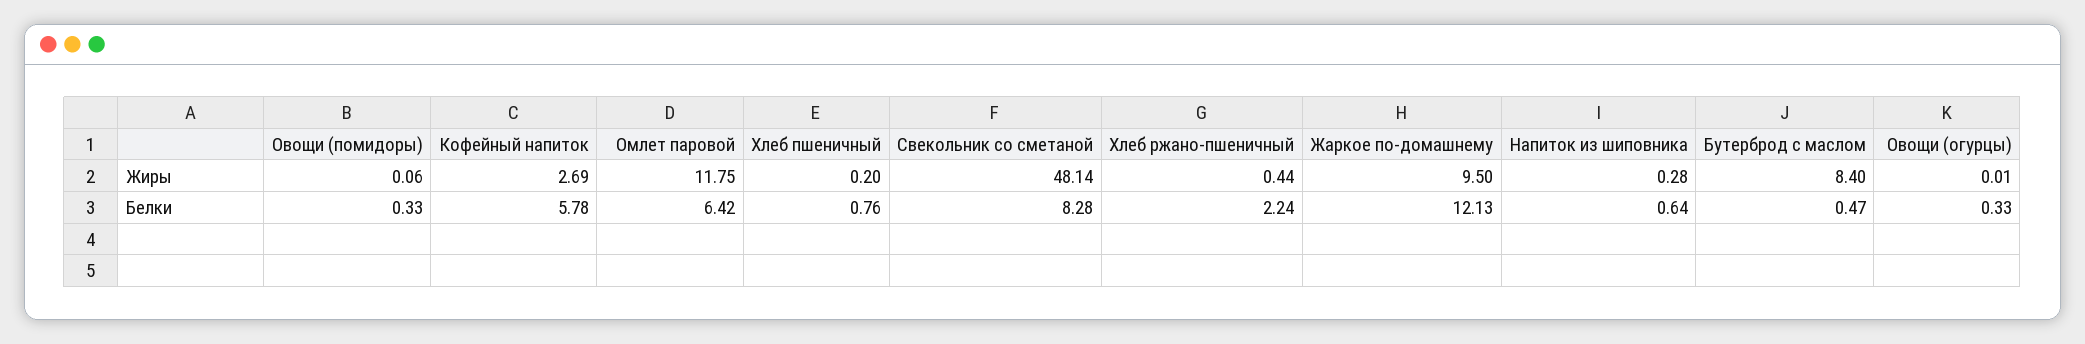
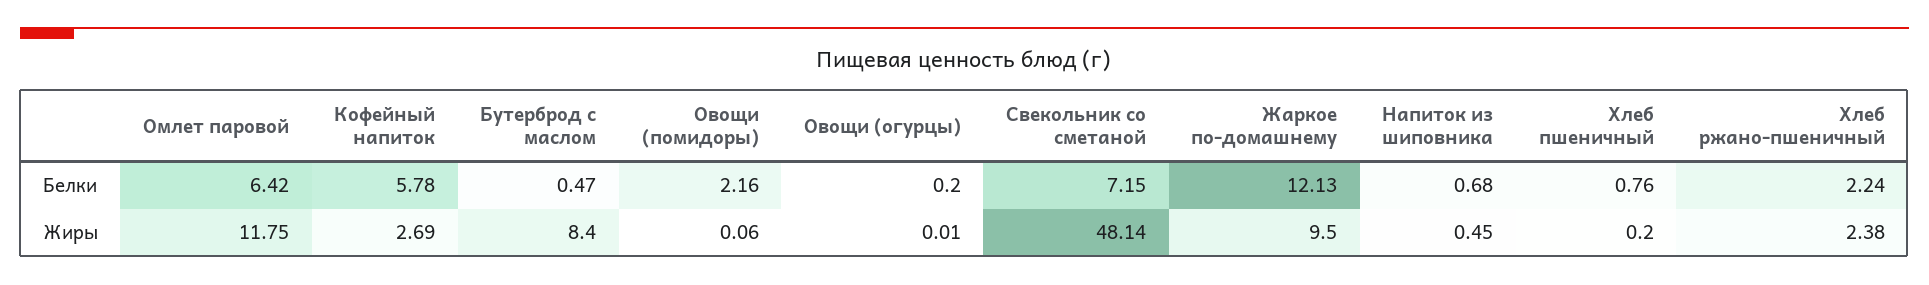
Хлеб ржано-пшеничный, Жиры: 0.44 -> 2.38
Напиток из шиповника, Жиры: 0.28 -> 0.45
Овощи (помидоры), Белки: 0.33 -> 2.16
Свекольник со сметаной, Белки: 8.28 -> 7.15
Напиток из шиповника, Белки: 0.64 -> 0.68
Овощи (огурцы), Белки: 0.33 -> 0.2

